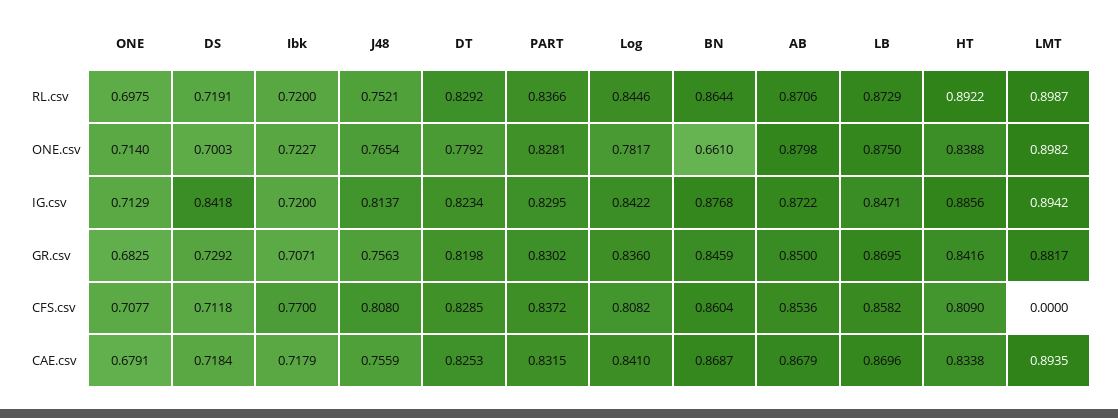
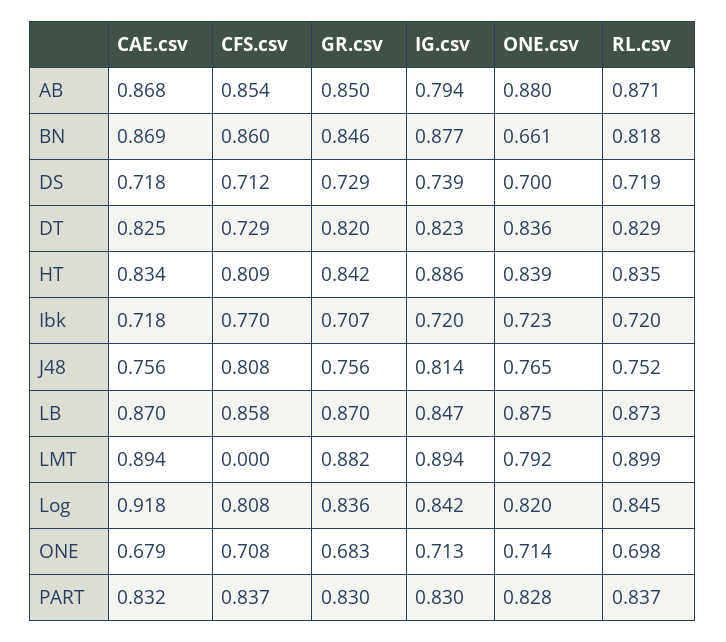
BN, RL.csv: 0.8644 -> 0.818
HT, RL.csv: 0.8922 -> 0.835
DT, ONE.csv: 0.7792 -> 0.836
Log, ONE.csv: 0.7817 -> 0.82
LMT, ONE.csv: 0.8982 -> 0.792
DS, IG.csv: 0.8418 -> 0.739
AB, IG.csv: 0.8722 -> 0.794
DT, CFS.csv: 0.8285 -> 0.729
Log, CAE.csv: 0.841 -> 0.918

